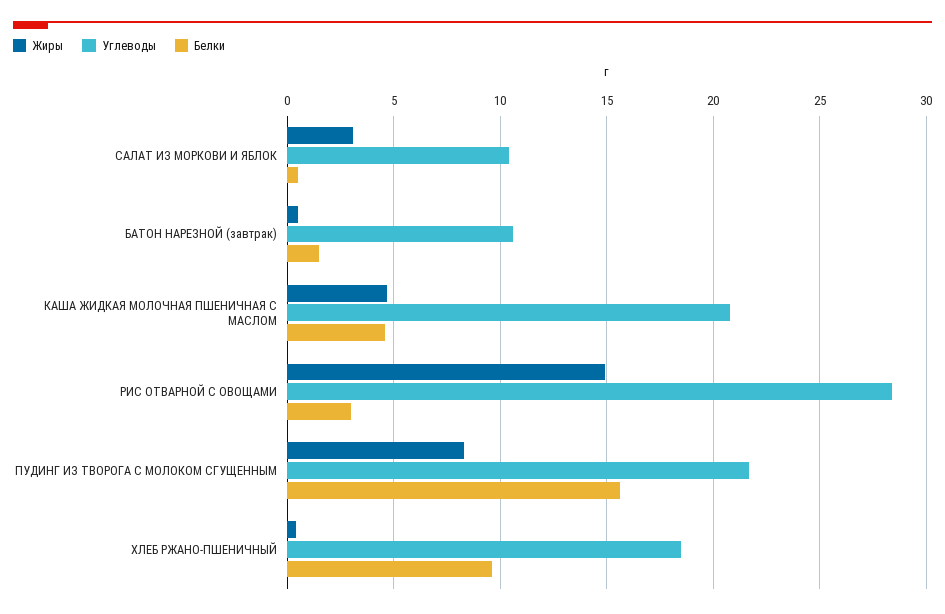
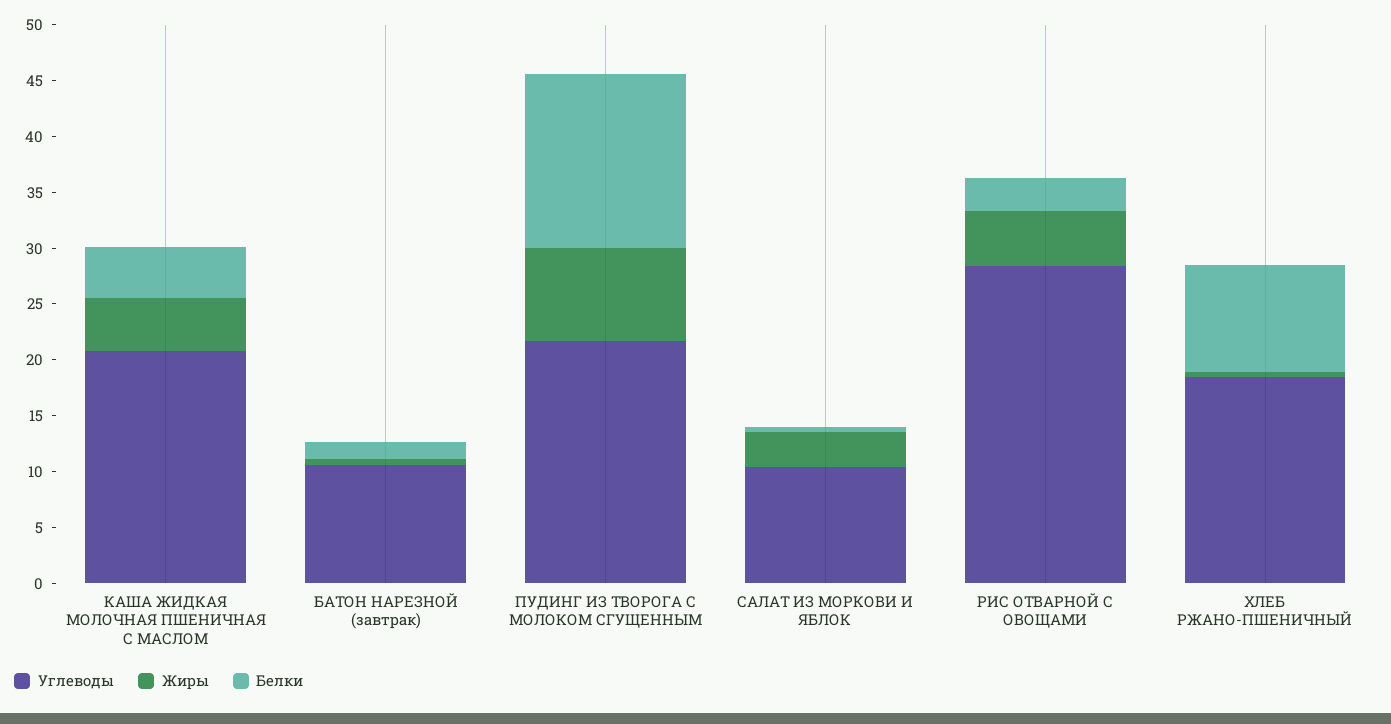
Жиры, РИС ОТВАРНОЙ С ОВОЩАМИ: 15 -> 5

